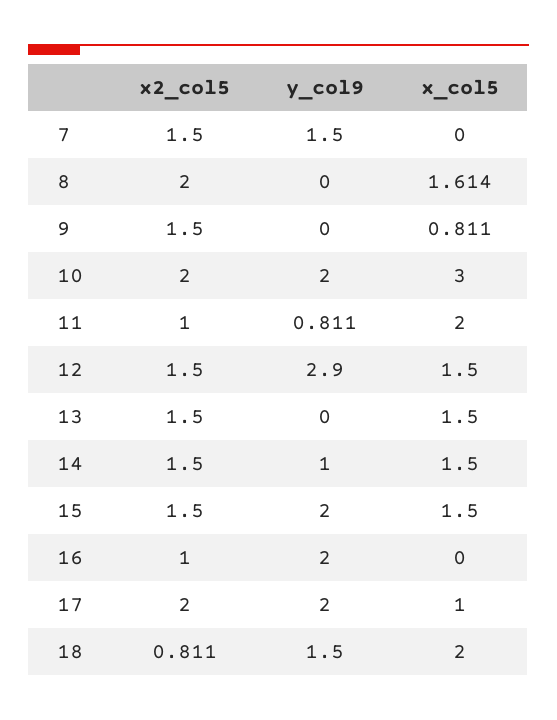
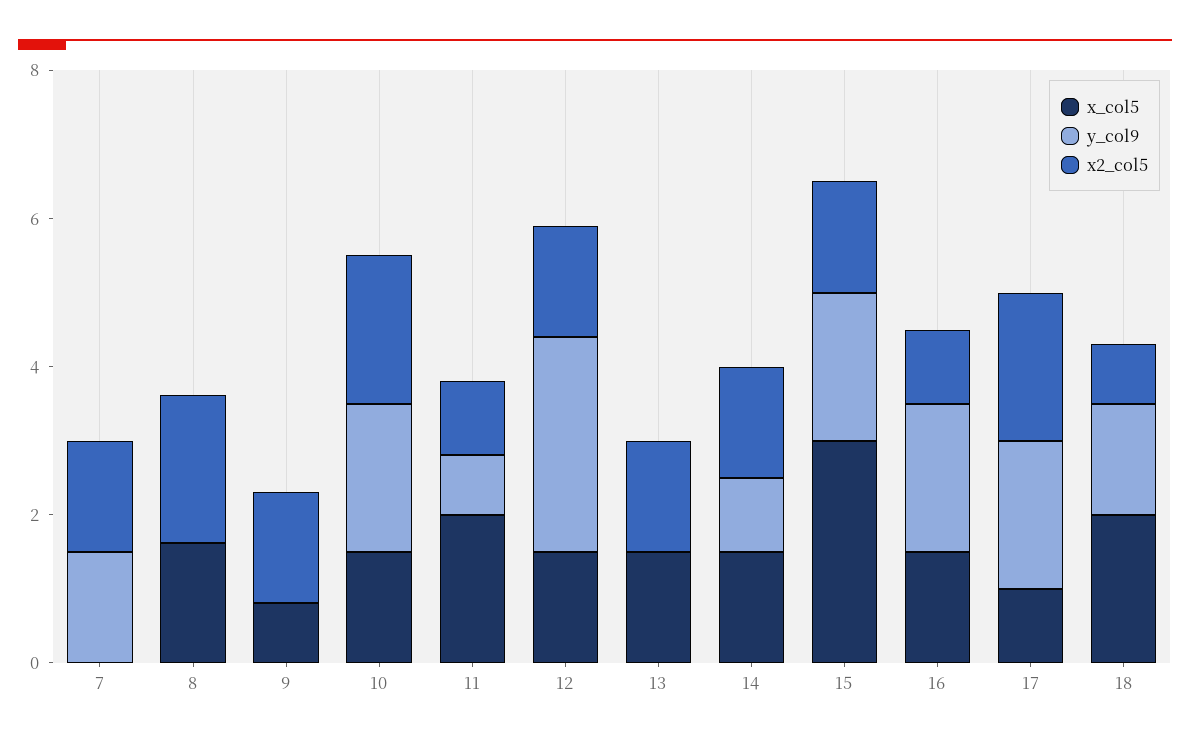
x_col5, 10: 3 -> 1.5
x_col5, 15: 1.5 -> 3
x_col5, 16: 0 -> 1.5

